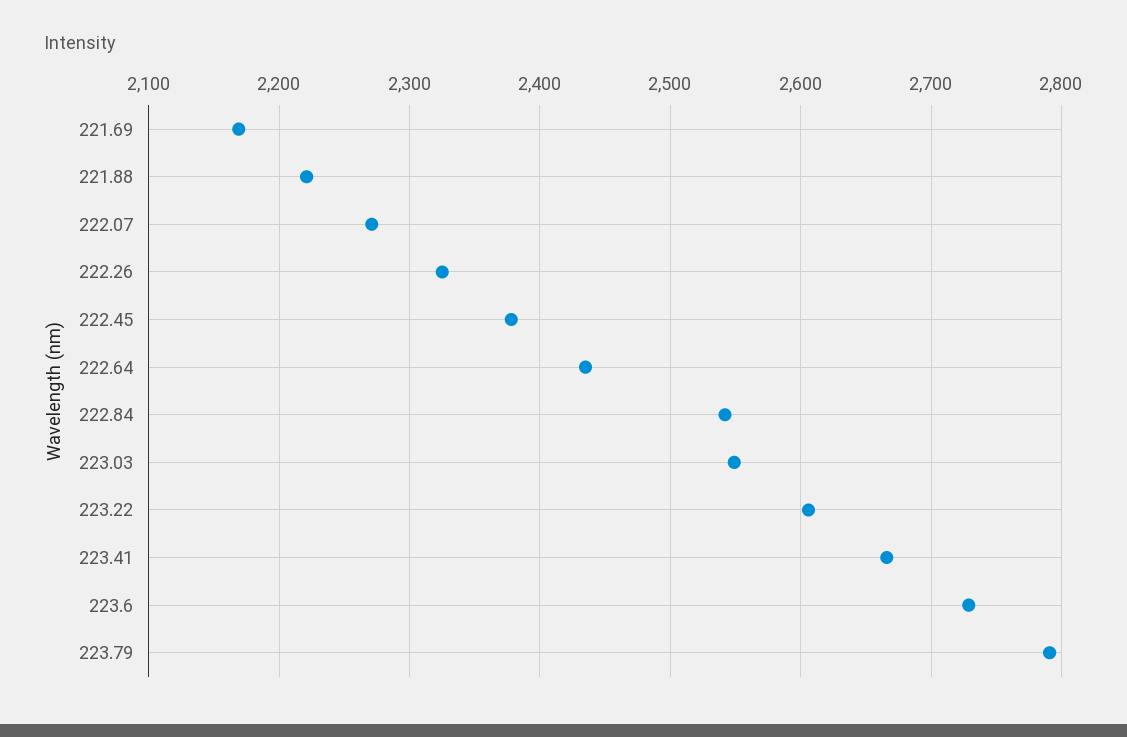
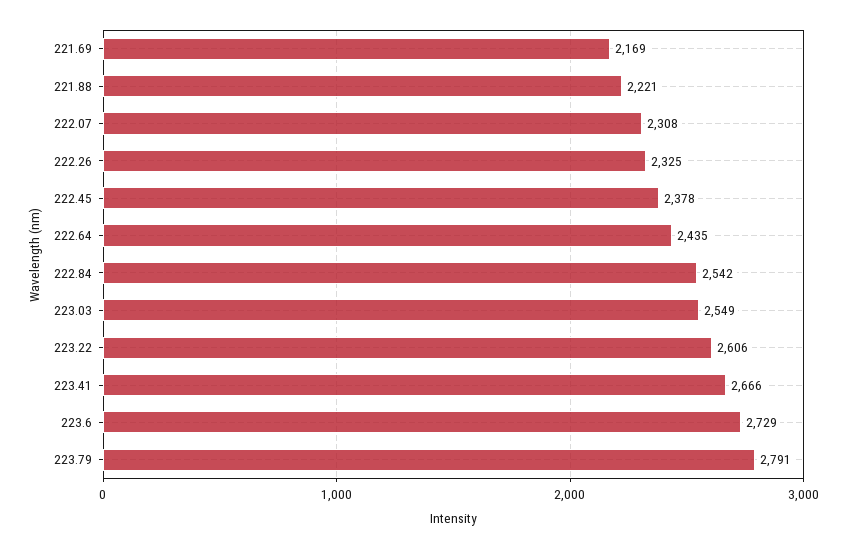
222.07: 2270 -> 2308

